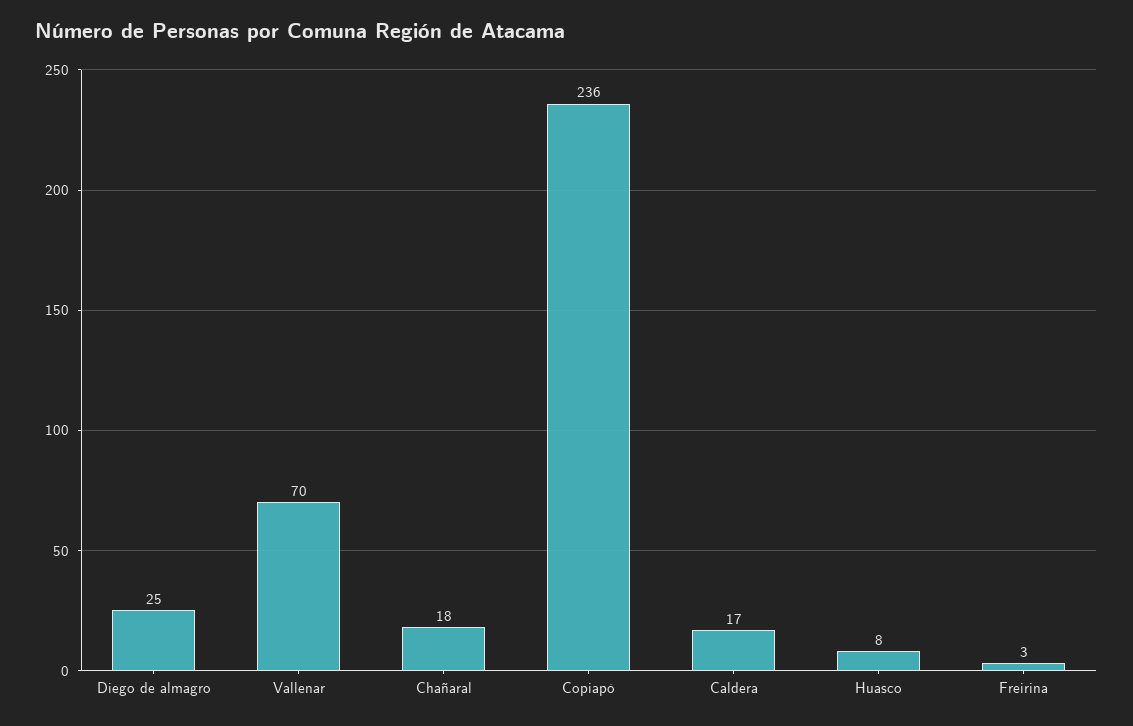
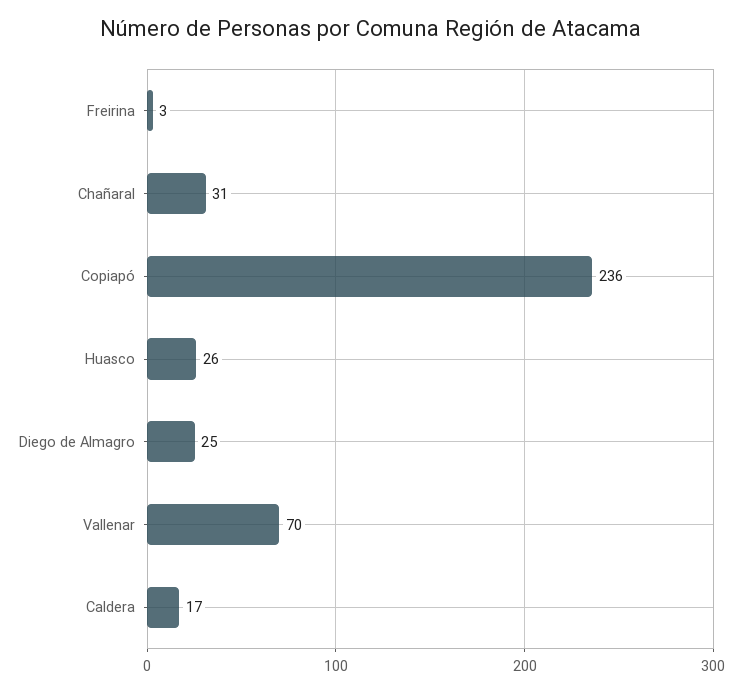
Chañaral: 18 -> 31
Huasco: 8 -> 26

